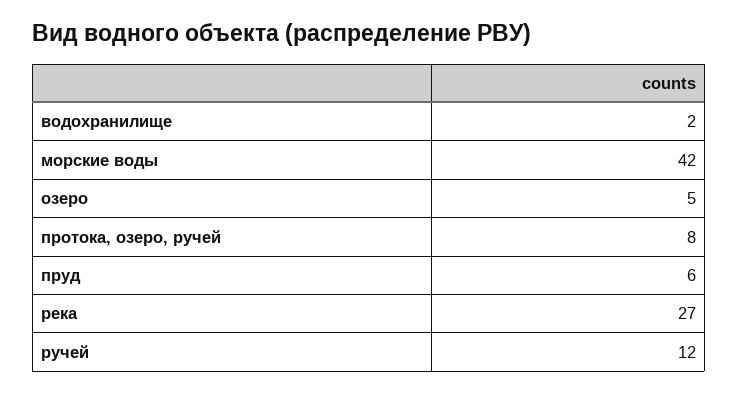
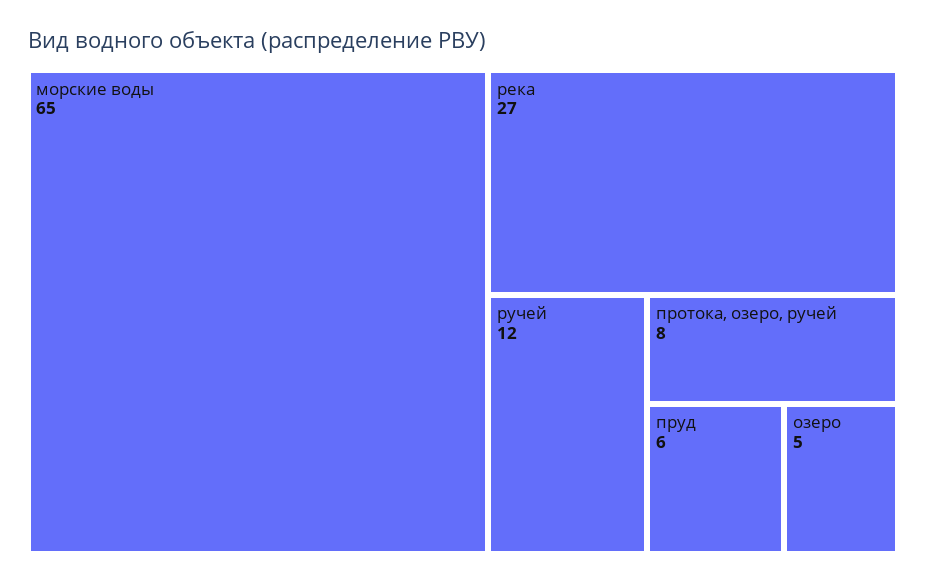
водохранилище: 2 -> none
морские воды: 42 -> 65

